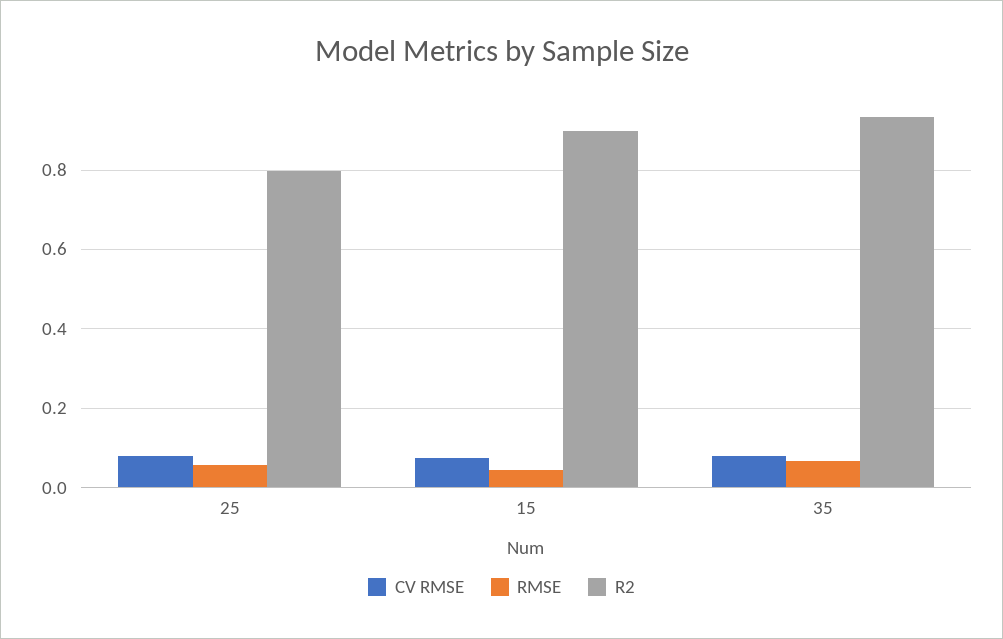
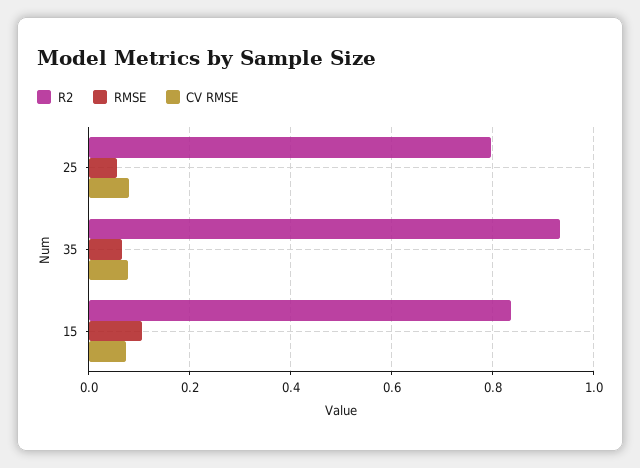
RMSE, 15: 0.04 -> 0.1
R2, 15: 0.9 -> 0.84

